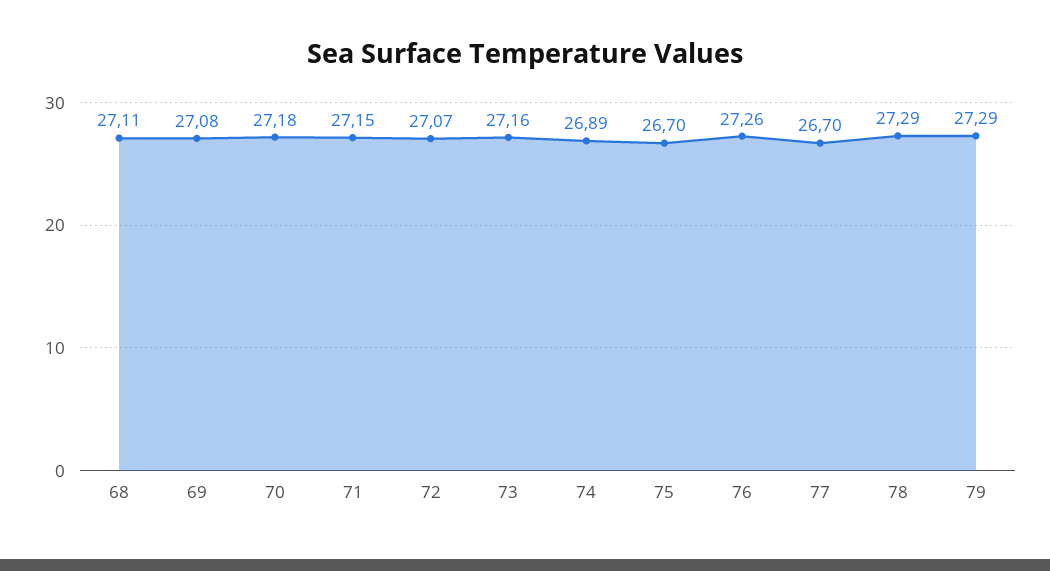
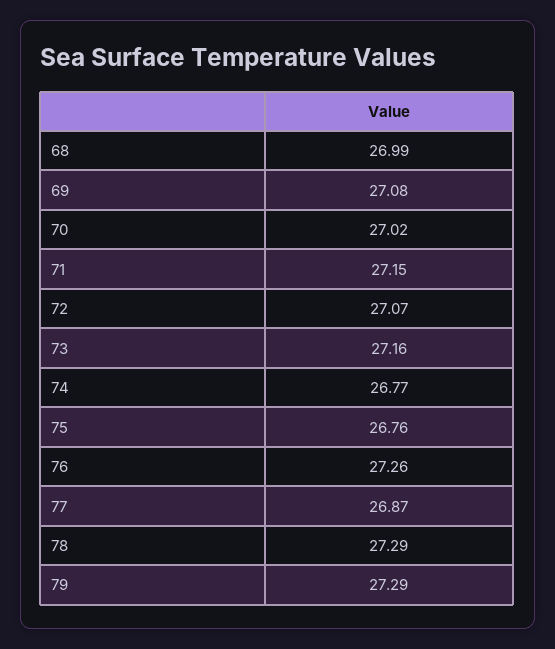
68: 27.11 -> 26.99
70: 27.18 -> 27.02
74: 26.89 -> 26.77
75: 26.7 -> 26.76
77: 26.7 -> 26.87

